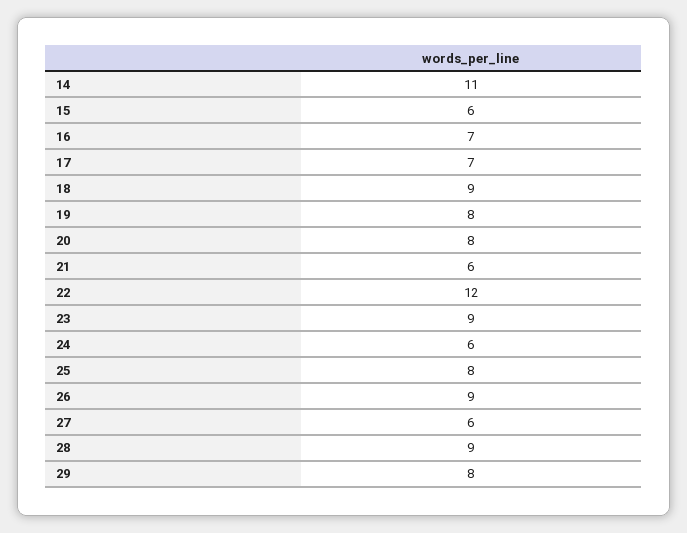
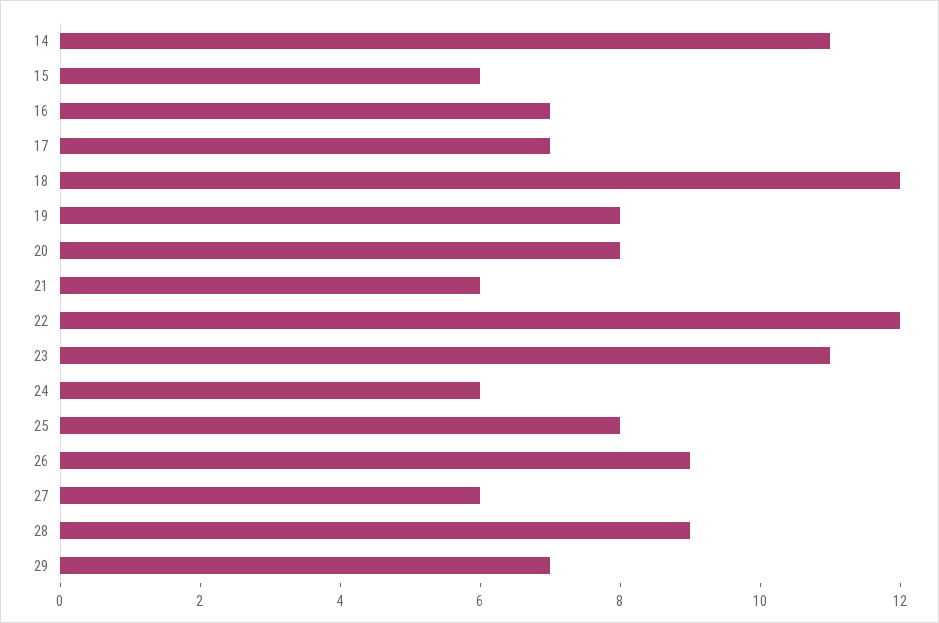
18: 9 -> 12
23: 9 -> 11
29: 8 -> 7

